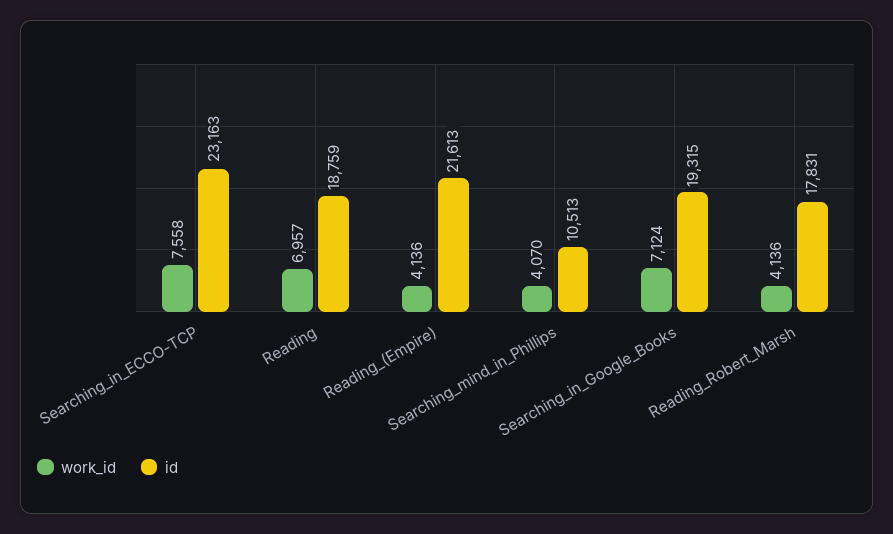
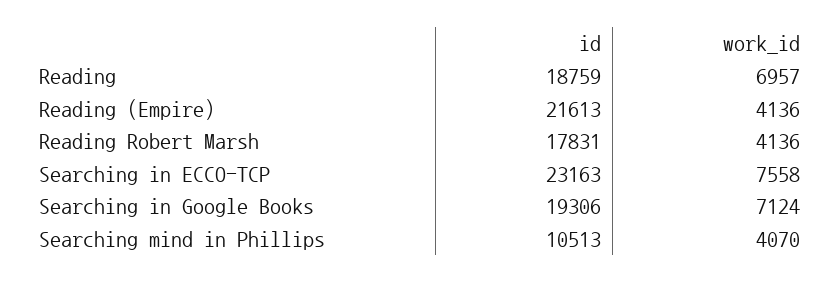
id, Searching_in_Google_Books: 19315 -> 19306

